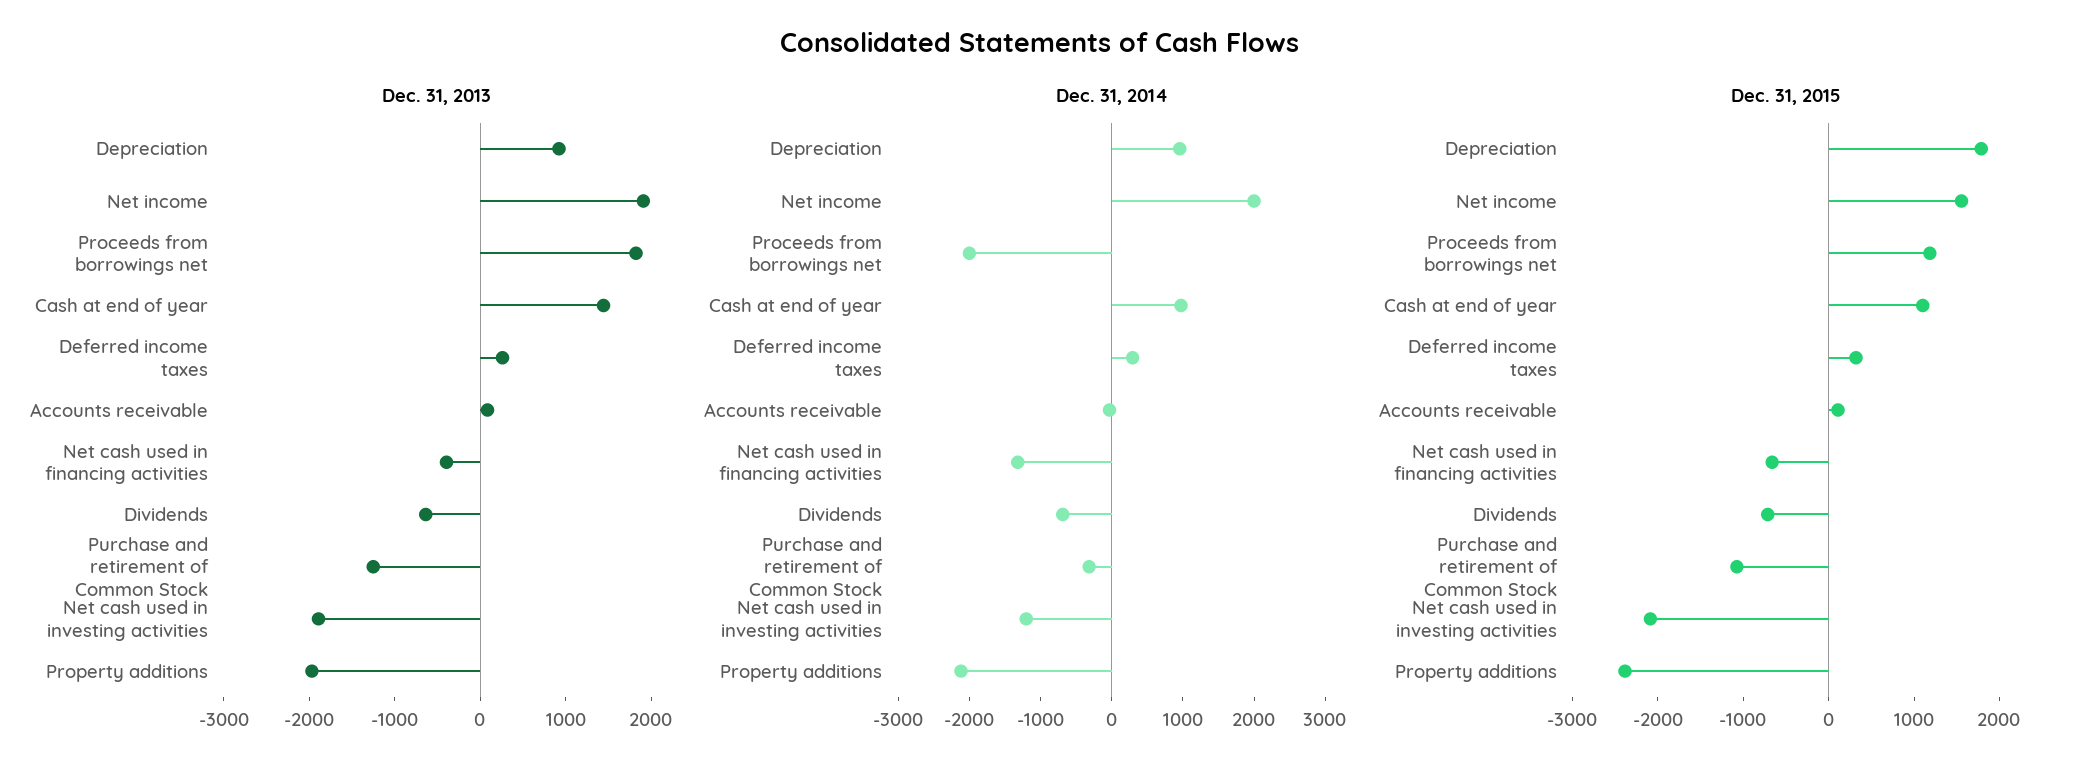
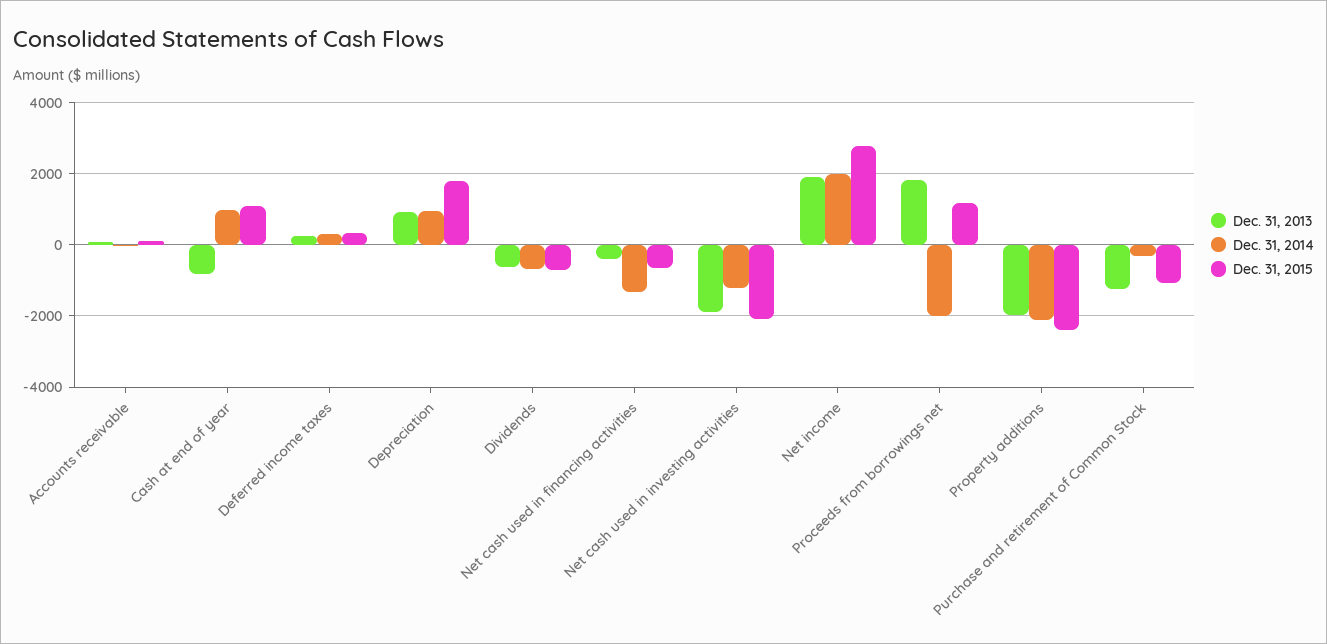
Dec. 31, 2013, Cash at end of year: 1400 -> -800
Dec. 31, 2015, Net income: 1600 -> 2800

